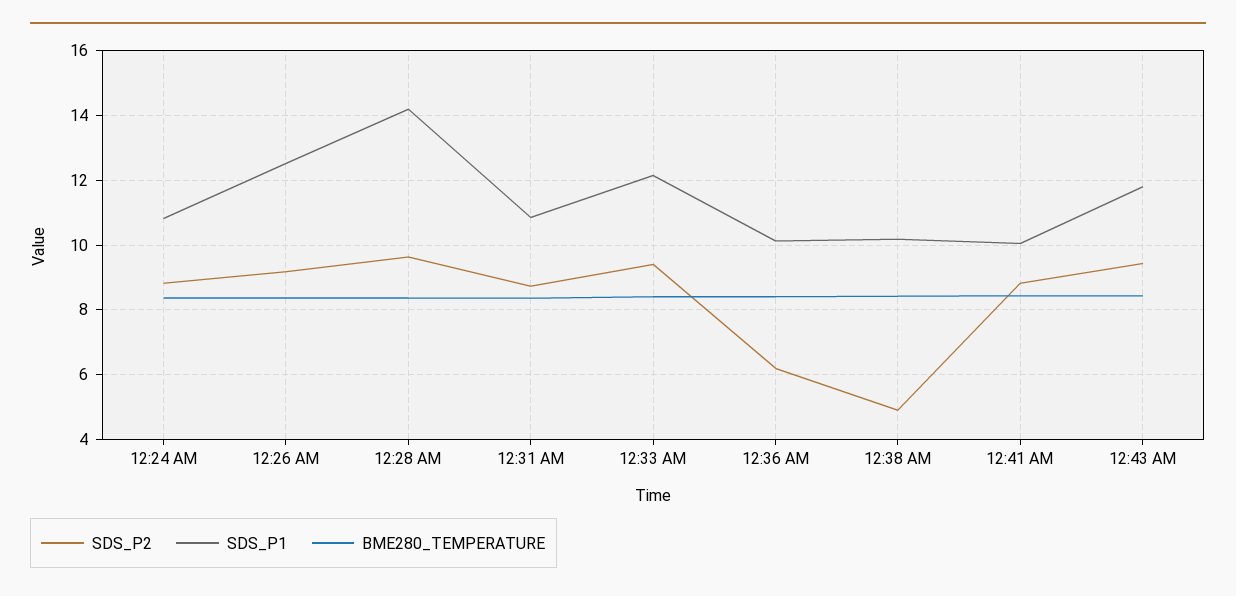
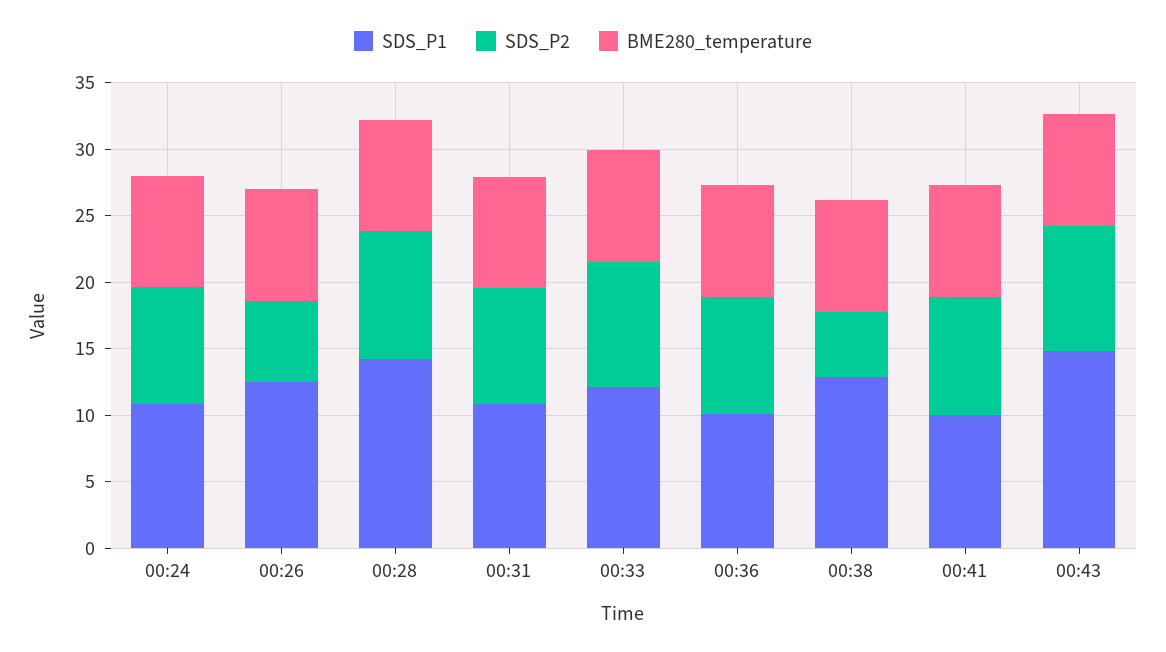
SDS_P2, 12:26 AM: 9.2 -> 6
SDS_P2, 12:36 AM: 6.2 -> 9
SDS_P1, 12:38 AM: 10.2 -> 13
SDS_P1, 12:43 AM: 11.8 -> 15

